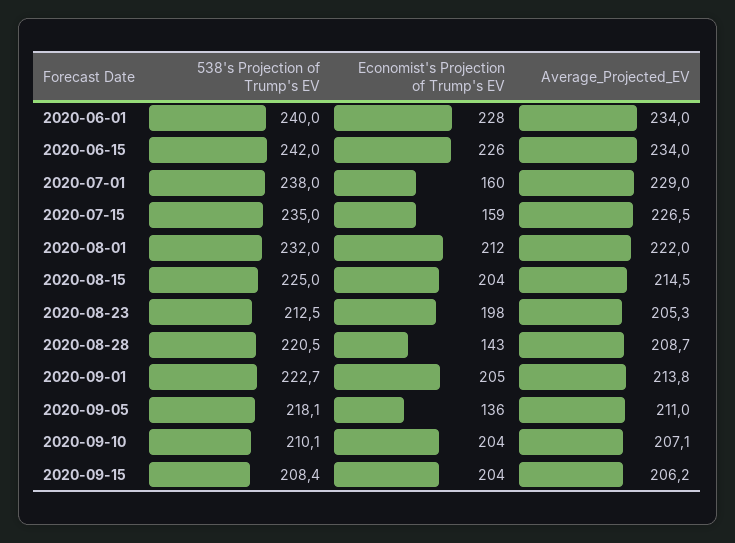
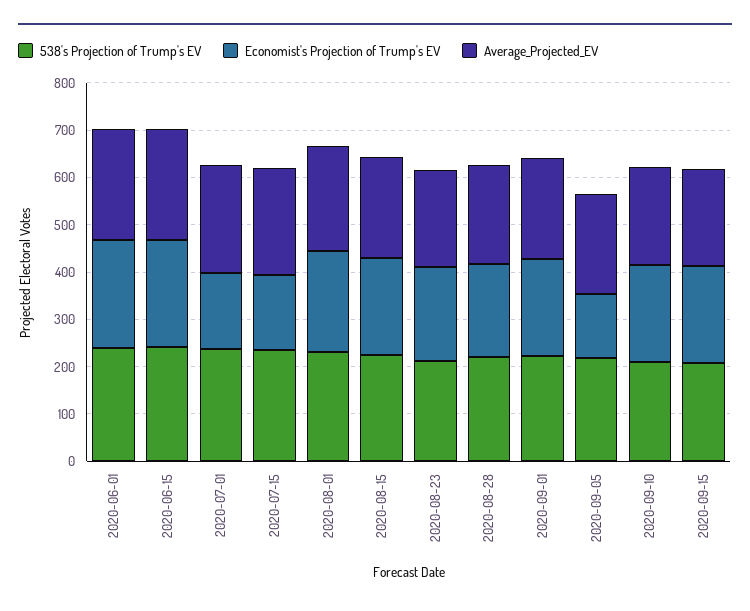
Economist's Projection of Trump's EV, 2020-08-28: 143 -> 200

